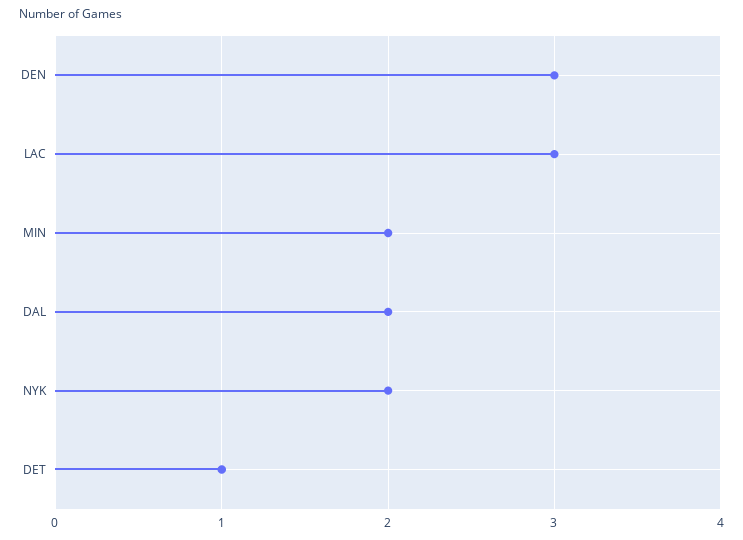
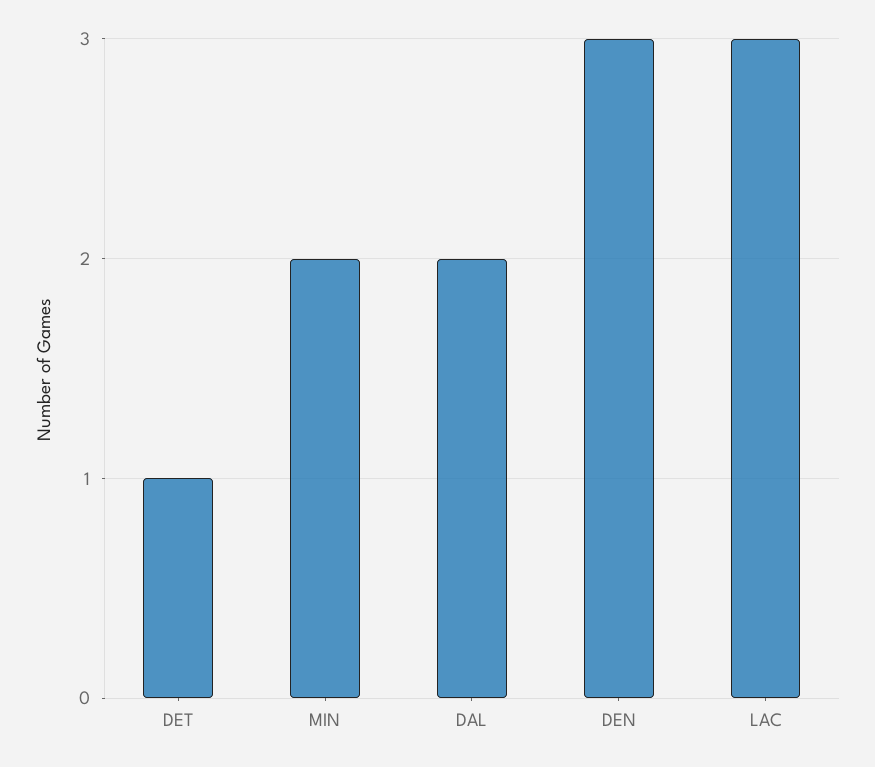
NYK: 2 -> none

